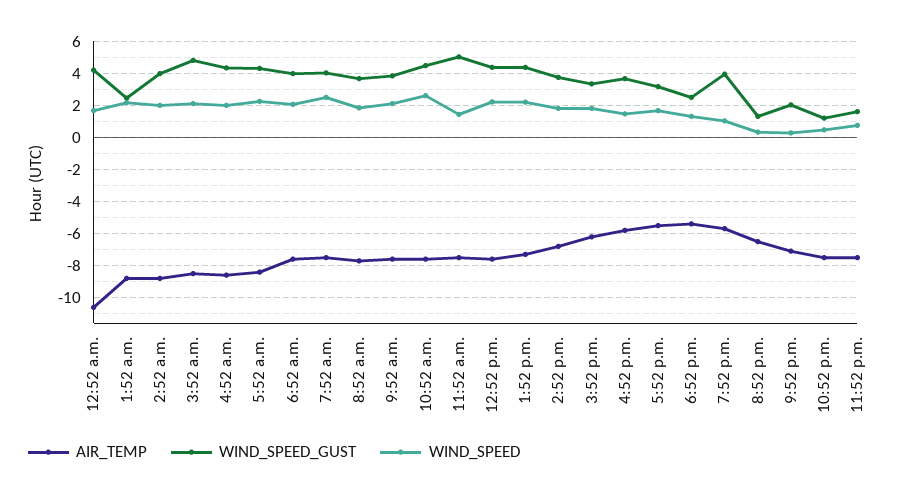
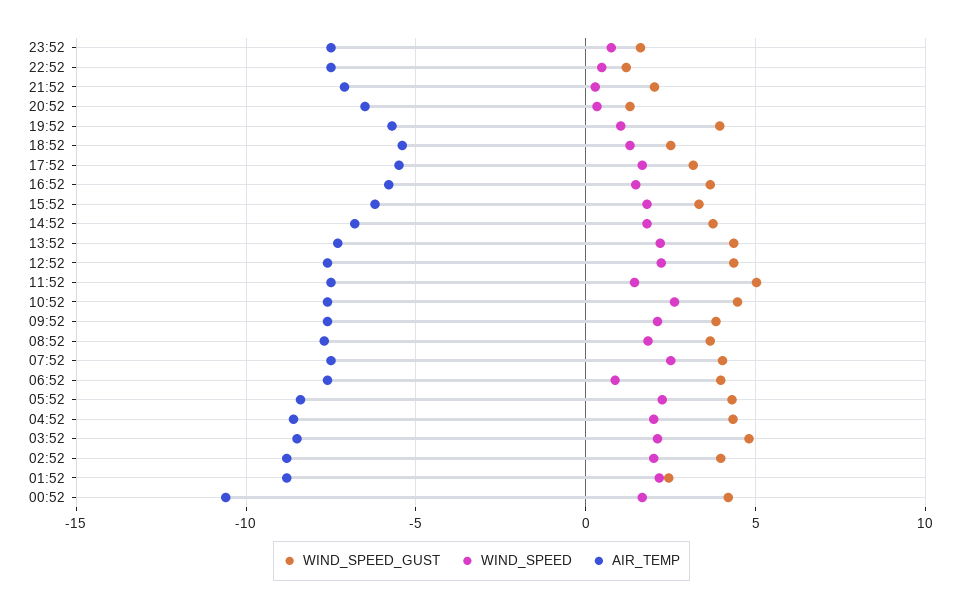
WIND_SPEED, 6:52 a.m.: 2 -> 1

